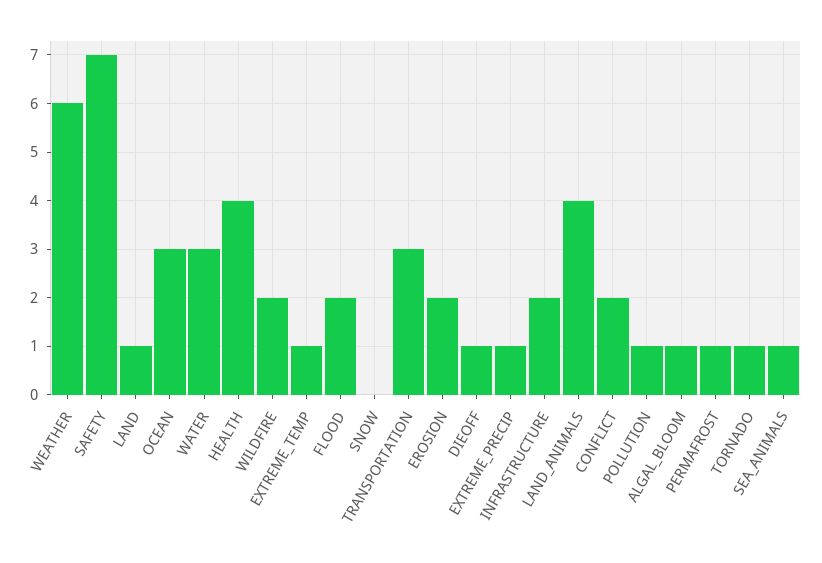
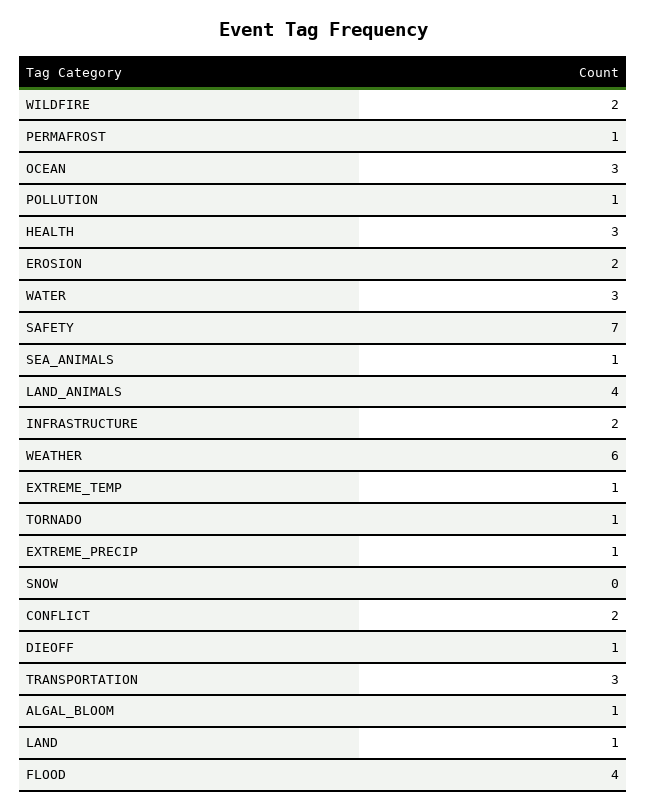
HEALTH: 4 -> 3
FLOOD: 2 -> 4

